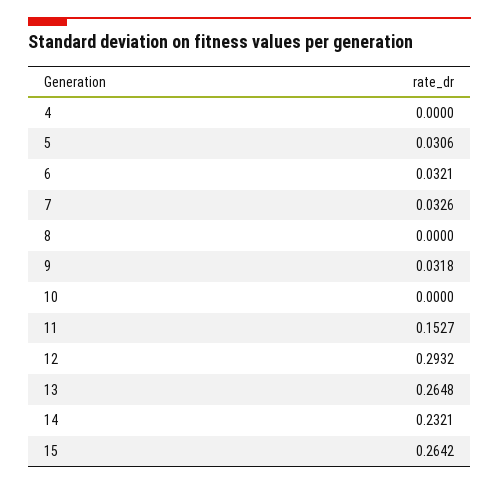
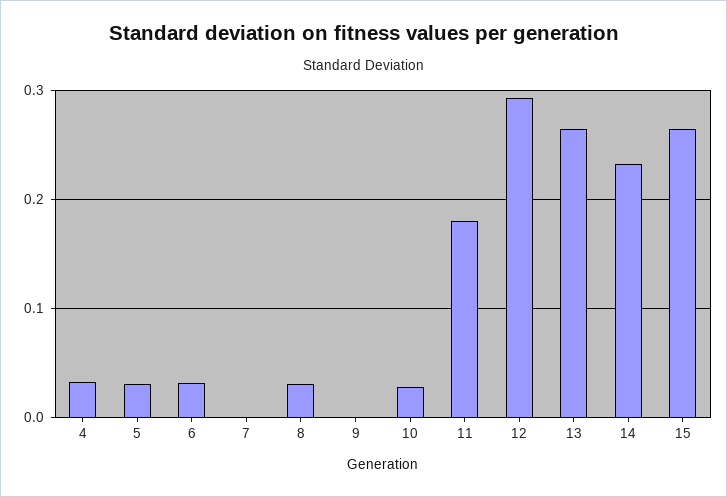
4: 0 -> 0.03
7: 0.0326 -> 0
8: 0 -> 0.03
9: 0.0318 -> 0
10: 0 -> 0.03
11: 0.1527 -> 0.18

